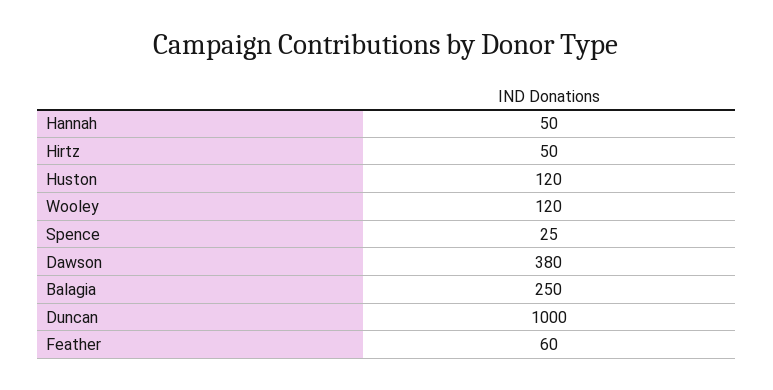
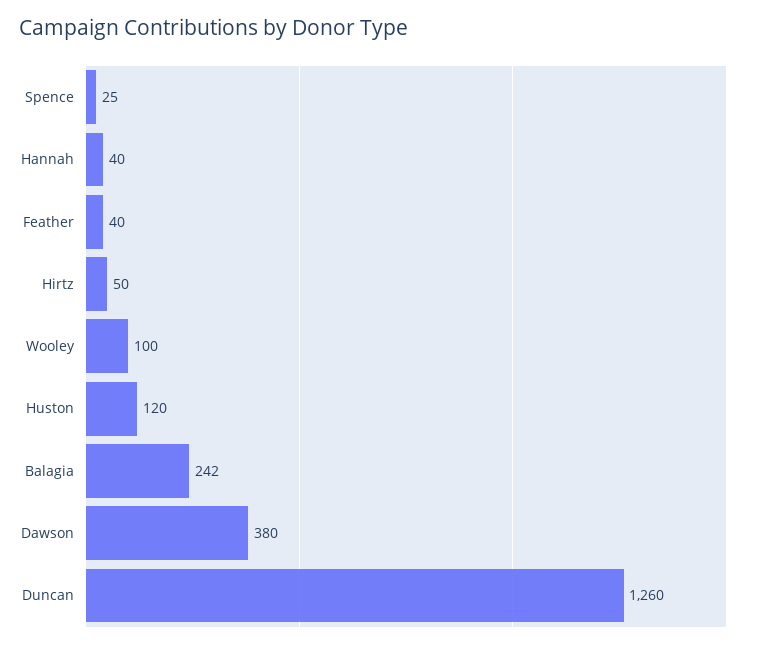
Hannah: 50 -> 40
Wooley: 120 -> 100
Balagia: 250 -> 242
Duncan: 1000 -> 1260
Feather: 60 -> 40

